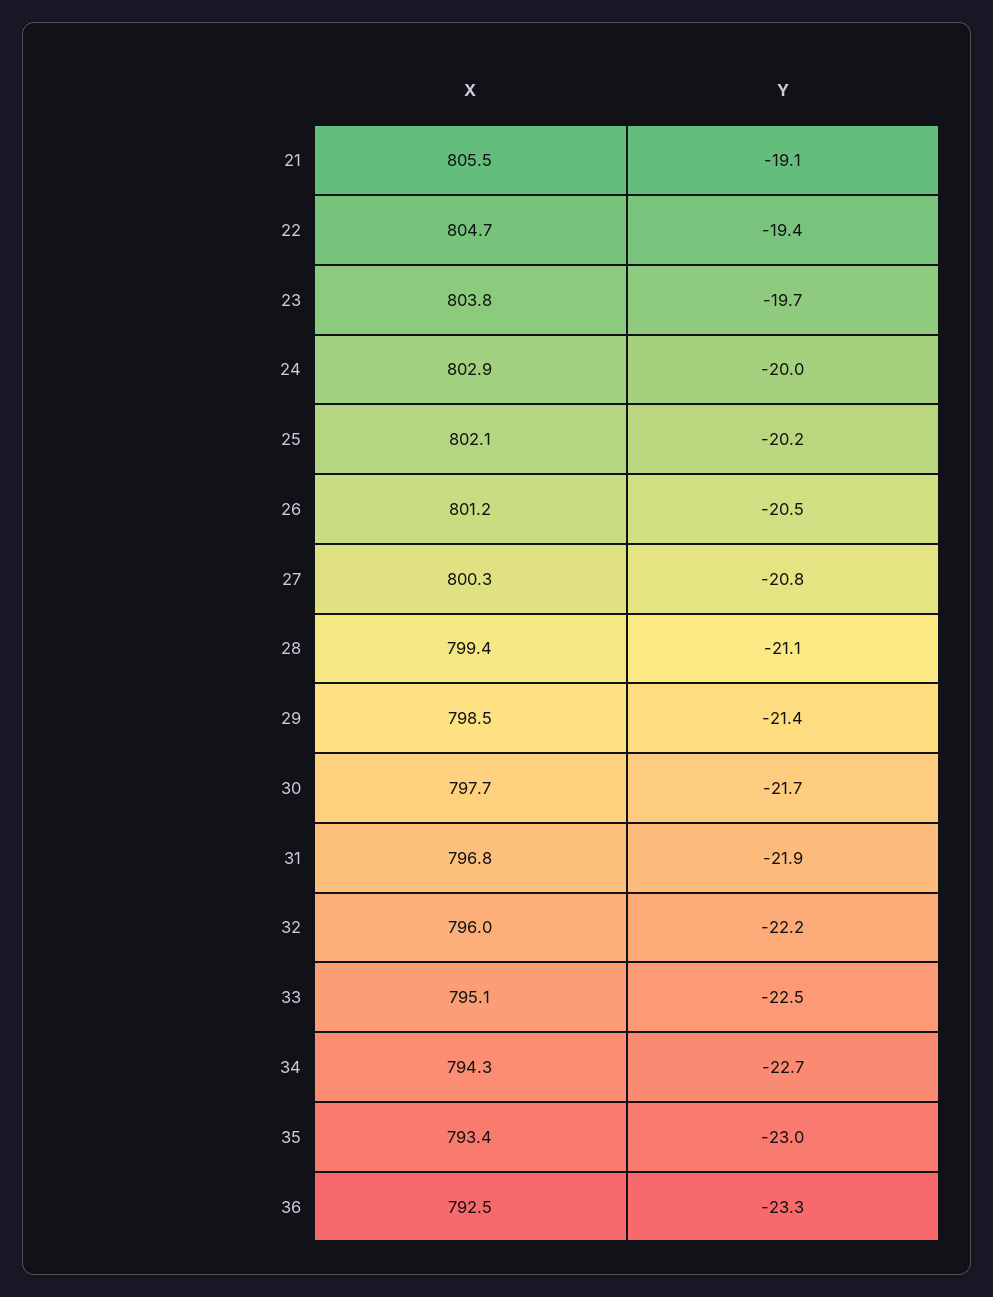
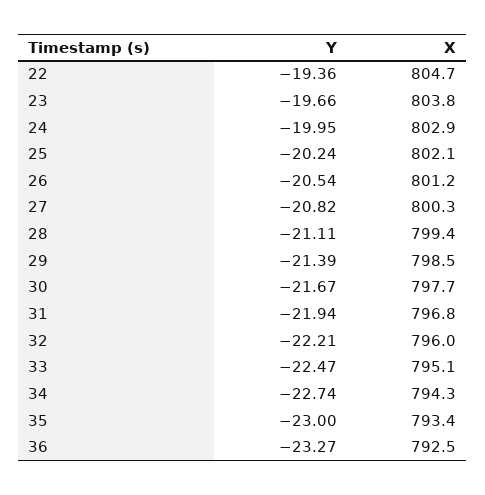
X, 21: 805.5 -> none
Y, 21: -19.1 -> none

